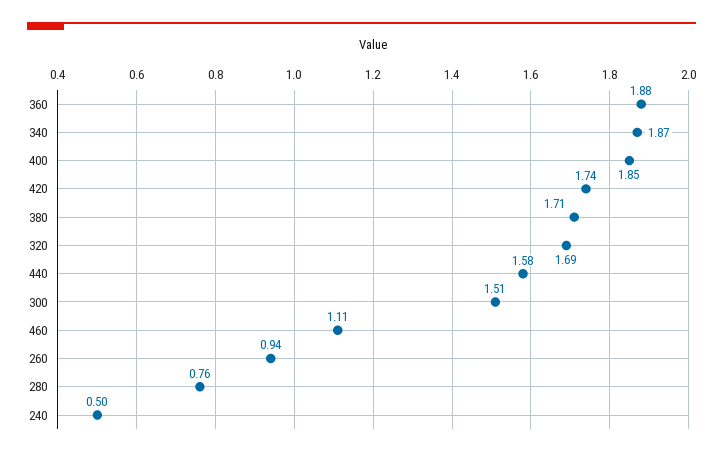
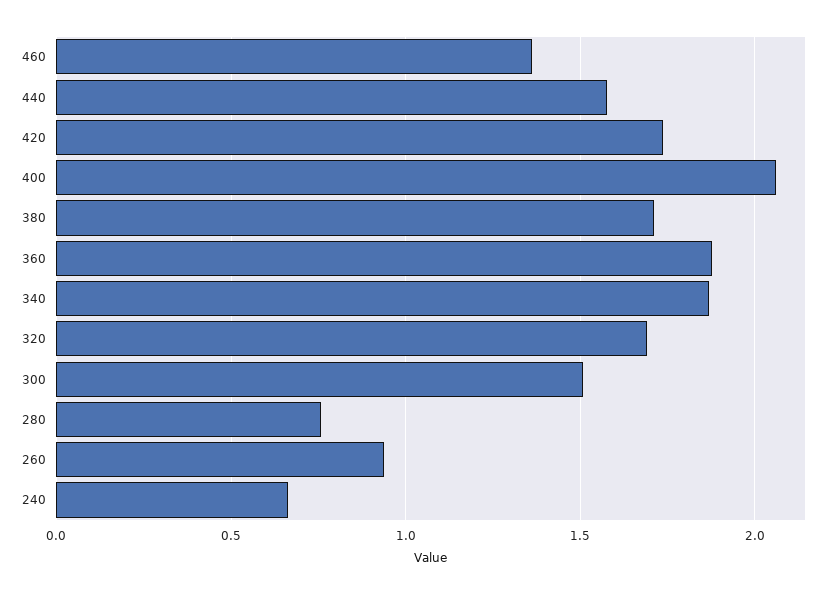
400: 1.85 -> 2.05
460: 1.11 -> 1.35
240: 0.5 -> 0.65

